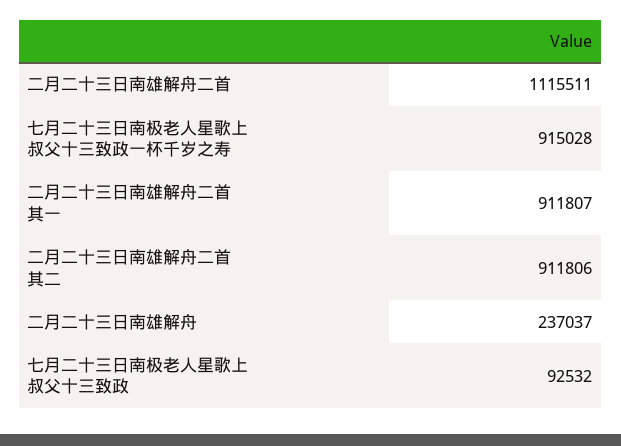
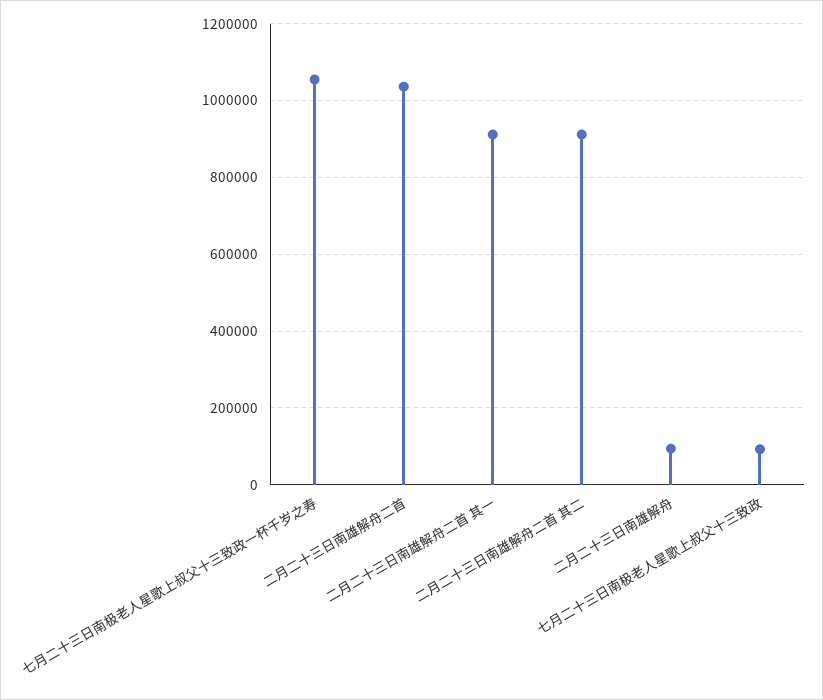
二月二十三日南雄解舟二首: 1115511 -> 1040000
七月二十三日南极老人星歌上叔父十三致政一杯千岁之寿: 915028 -> 1060000
二月二十三日南雄解舟: 237037 -> 100000

